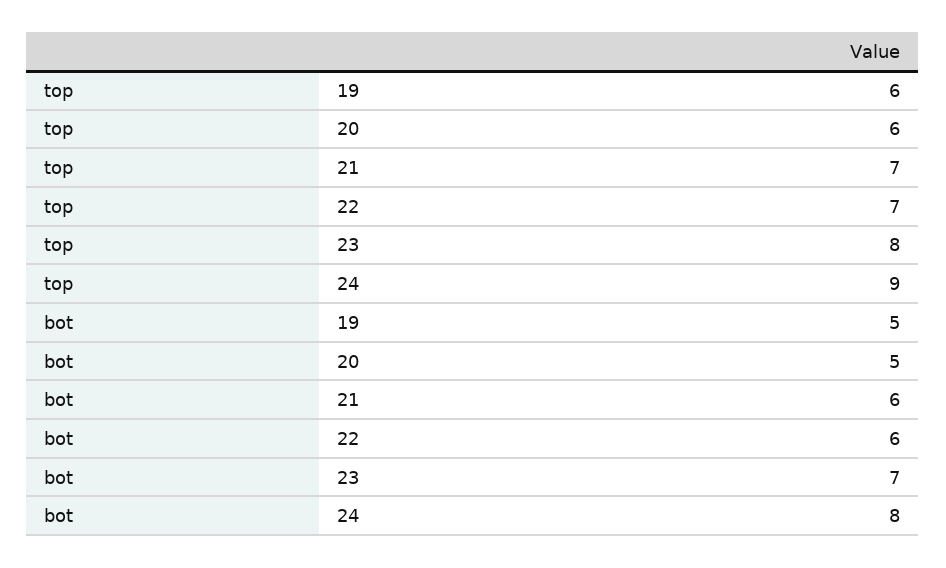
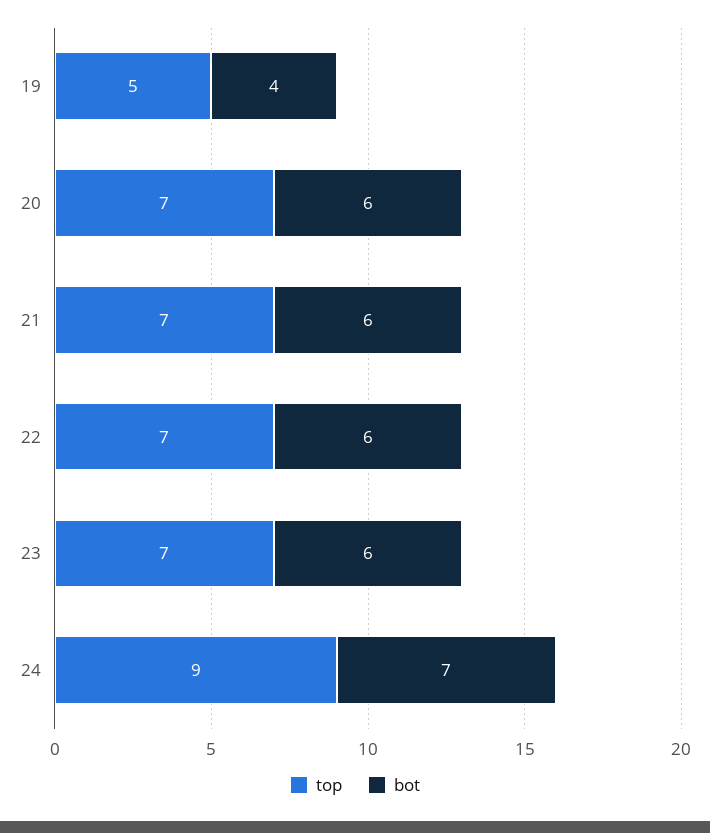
top, 19: 6 -> 5
top, 20: 6 -> 7
top, 23: 8 -> 7
bot, 19: 5 -> 4
bot, 20: 5 -> 6
bot, 23: 7 -> 6
bot, 24: 8 -> 7

